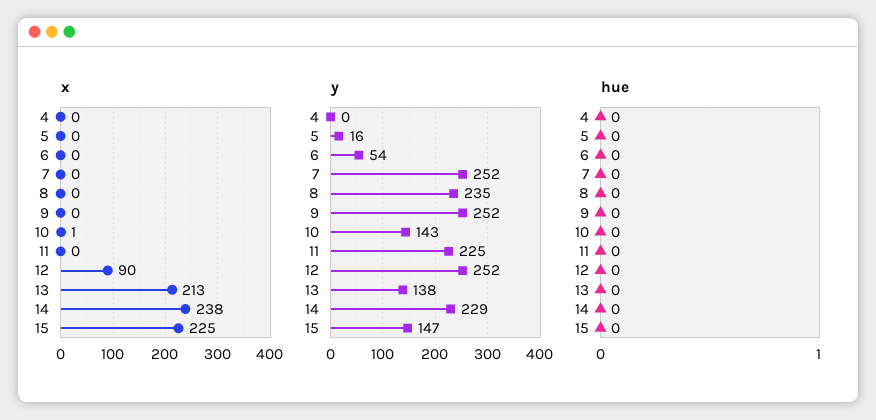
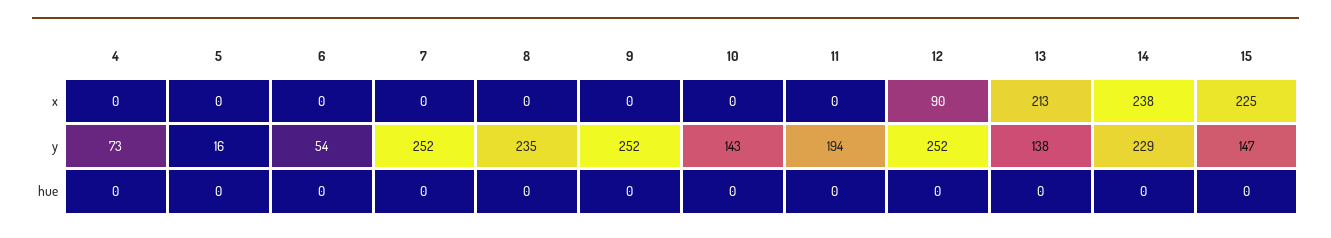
x, 10: 1 -> 0
y, 4: 0 -> 73
y, 11: 225 -> 194

